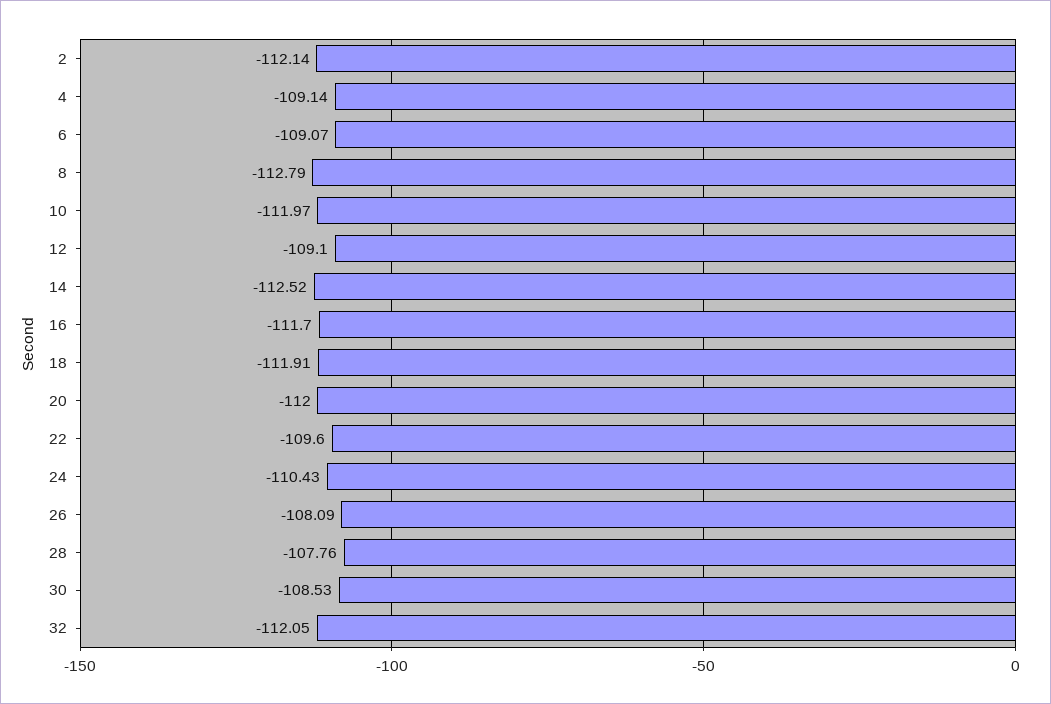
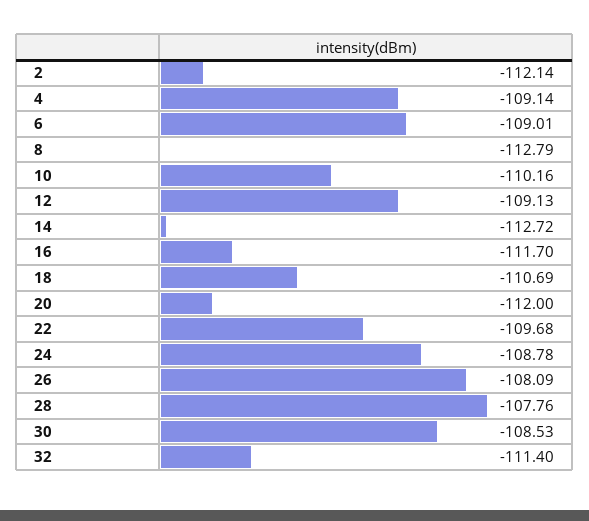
6: -109.07 -> -109.01
10: -111.97 -> -110.16
12: -109.1 -> -109.13
14: -112.52 -> -112.72
18: -111.91 -> -110.69
22: -109.6 -> -109.68
24: -110.43 -> -108.78
32: -112.05 -> -111.4

